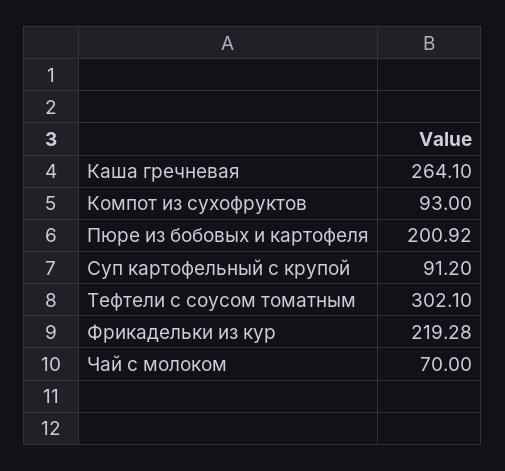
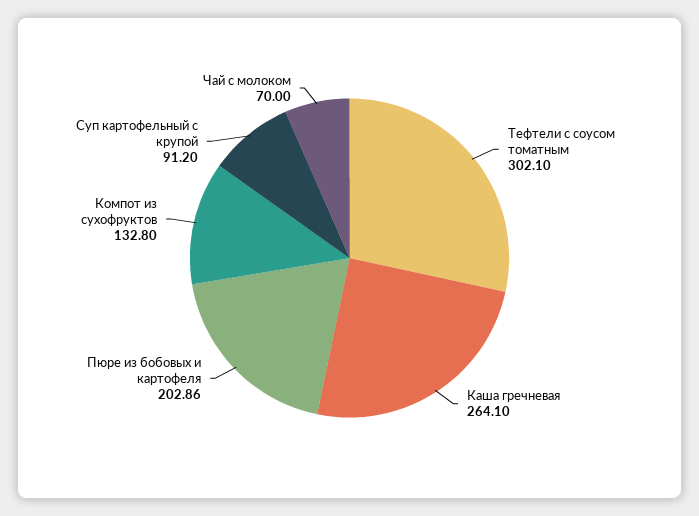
Компот из сухофруктов: 93 -> 132.8
Пюре из бобовых и картофеля: 200.92 -> 202.86
Фрикадельки из кур: 219.28 -> none

